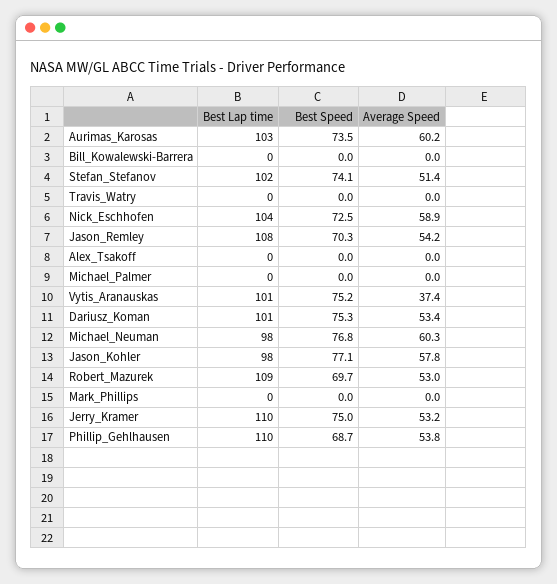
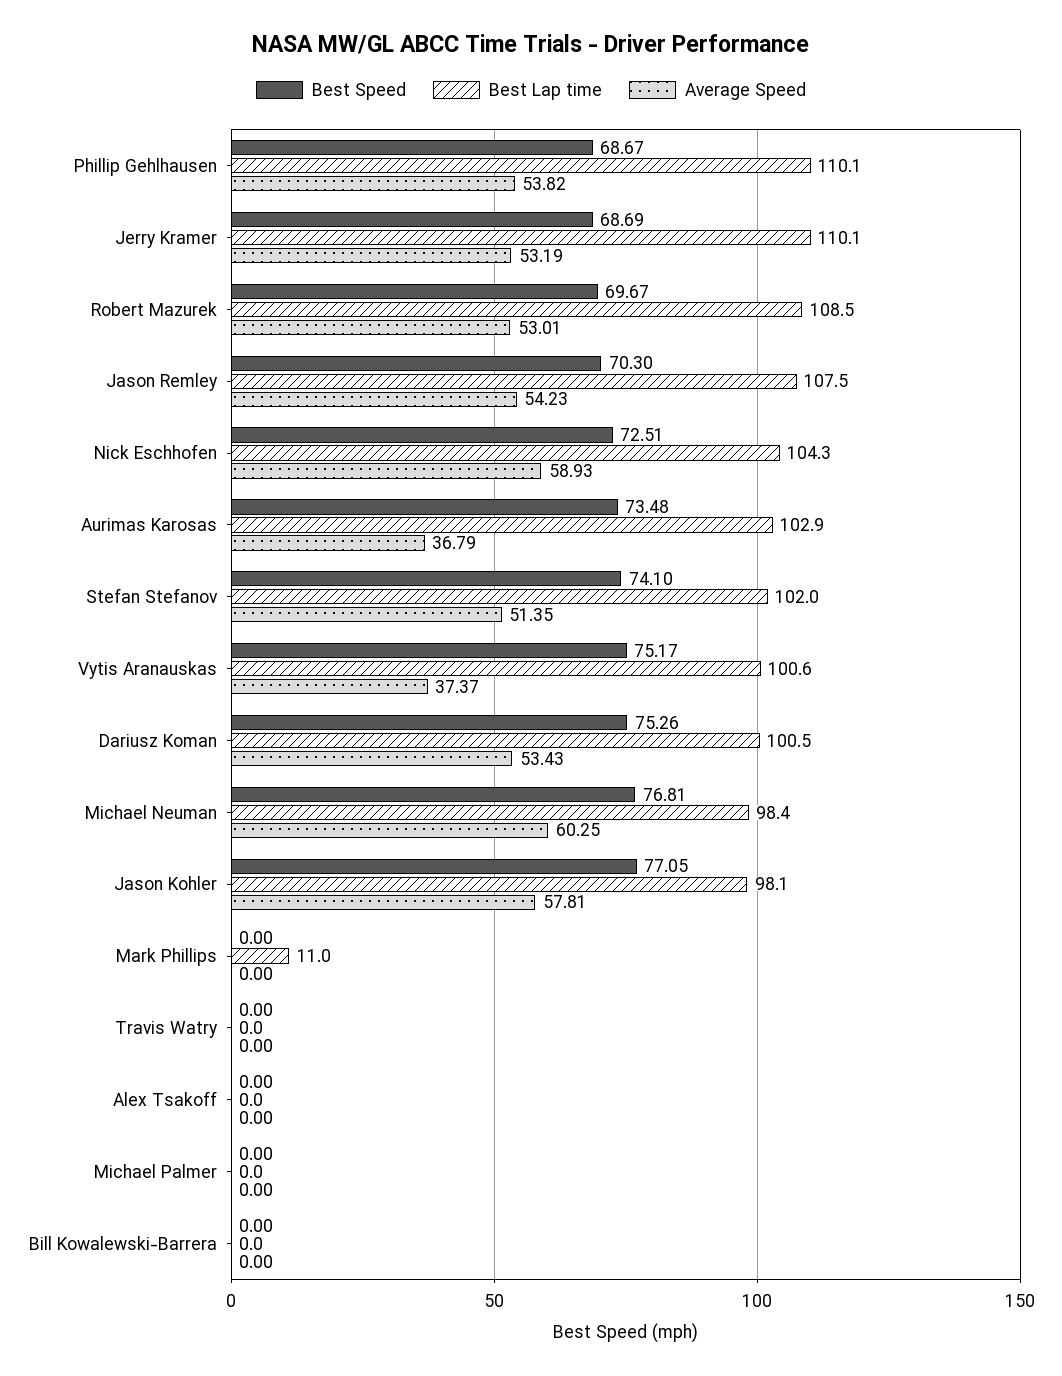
Average Speed, Aurimas_Karosas: 60.2 -> 36.79
Best Lap time, Mark_Phillips: 0 -> 11
Best Speed, Jerry_Kramer: 75 -> 68.69

